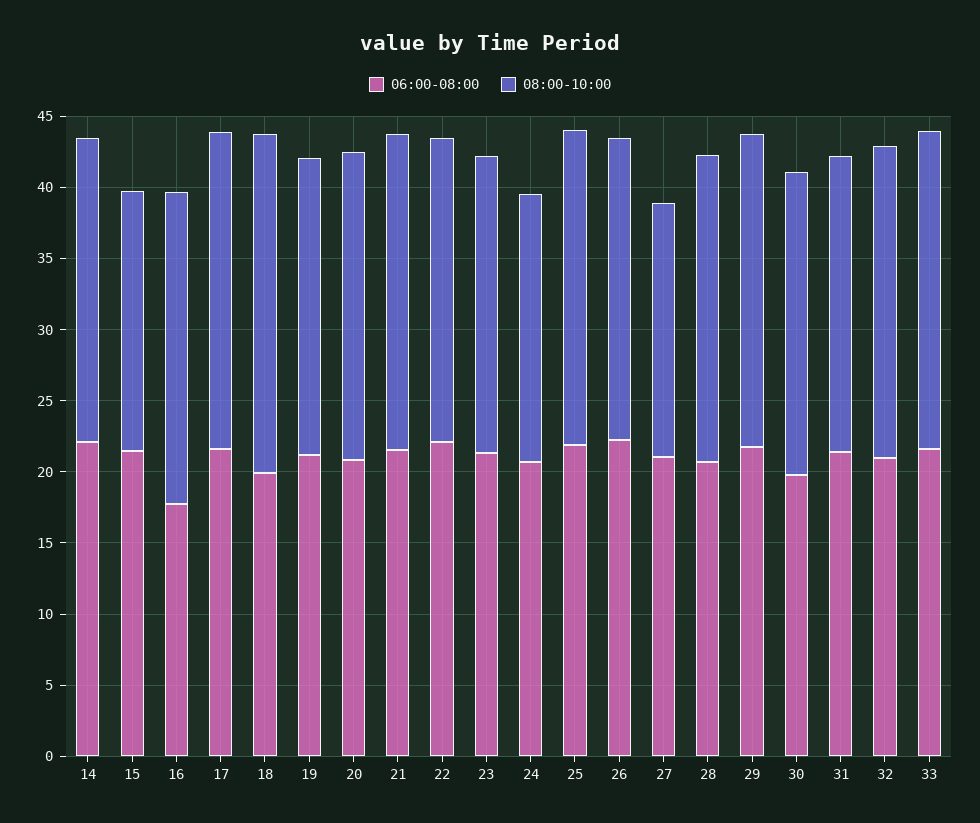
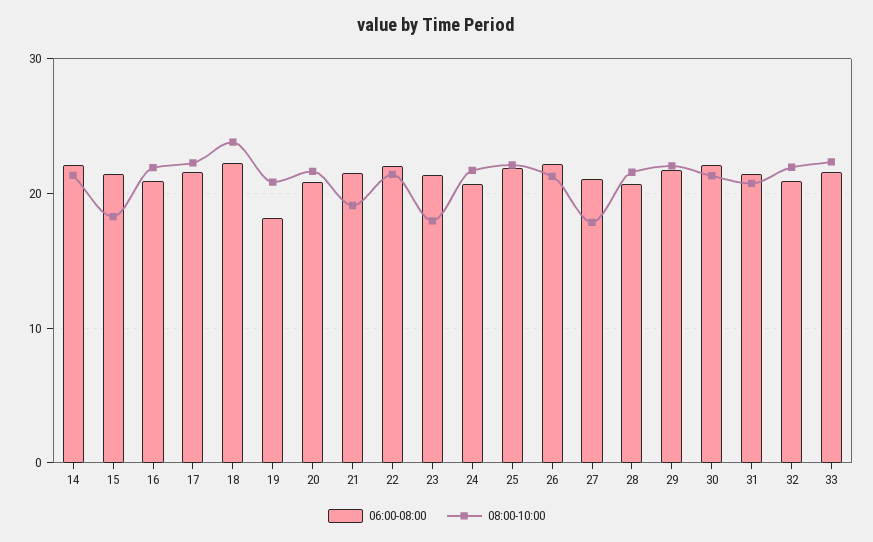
06:00-08:00, 16: 18 -> 21
06:00-08:00, 18: 20 -> 22
06:00-08:00, 19: 21 -> 18
08:00-10:00, 21: 22 -> 19
08:00-10:00, 23: 21 -> 18
08:00-10:00, 24: 19 -> 22
06:00-08:00, 30: 20 -> 22

